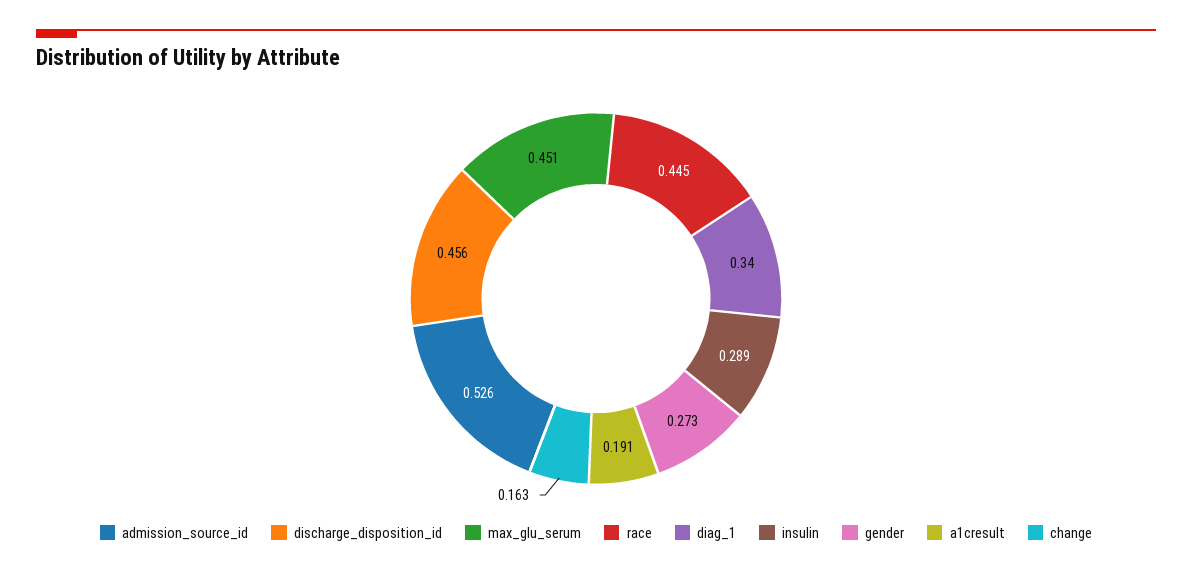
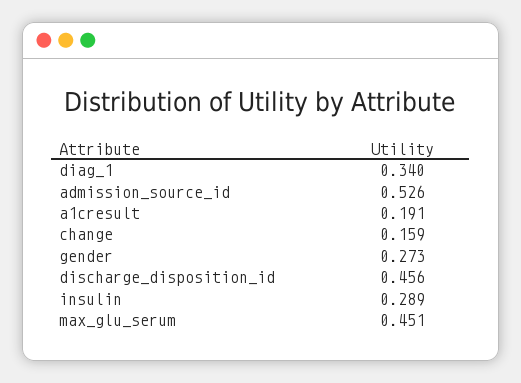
race: 0.445 -> none
change: 0.163 -> 0.159

